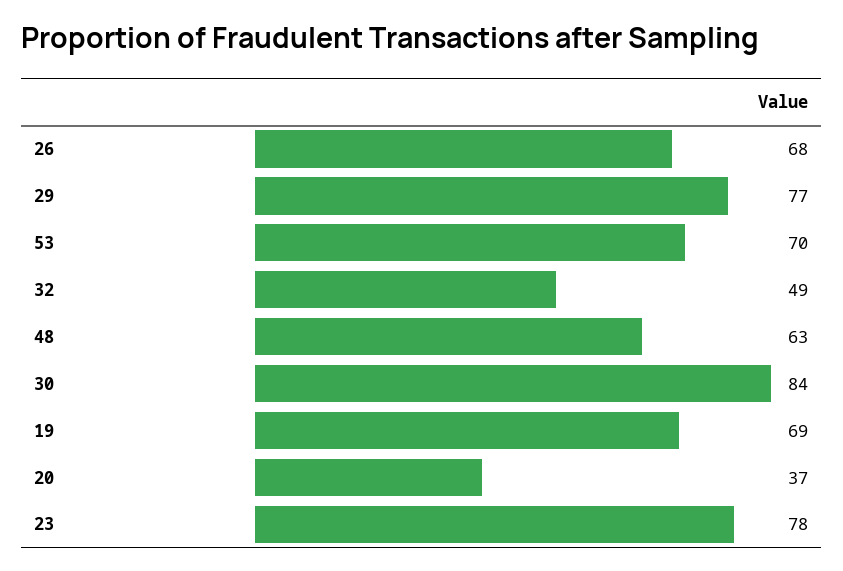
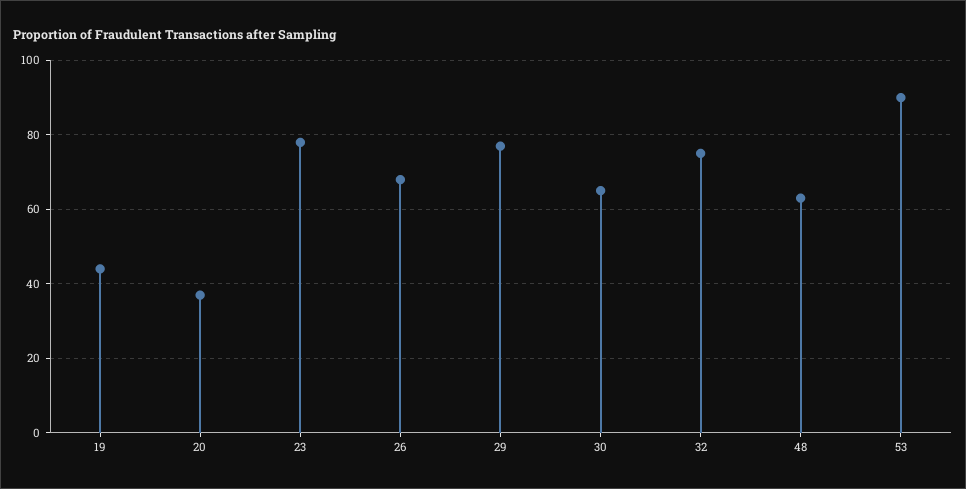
53: 70 -> 90
32: 49 -> 75
30: 84 -> 65
19: 69 -> 45

